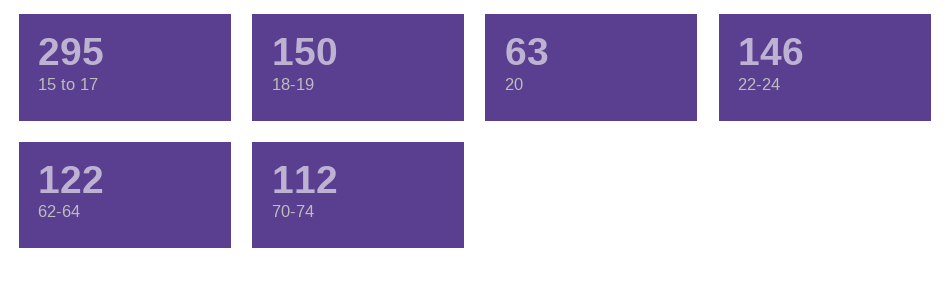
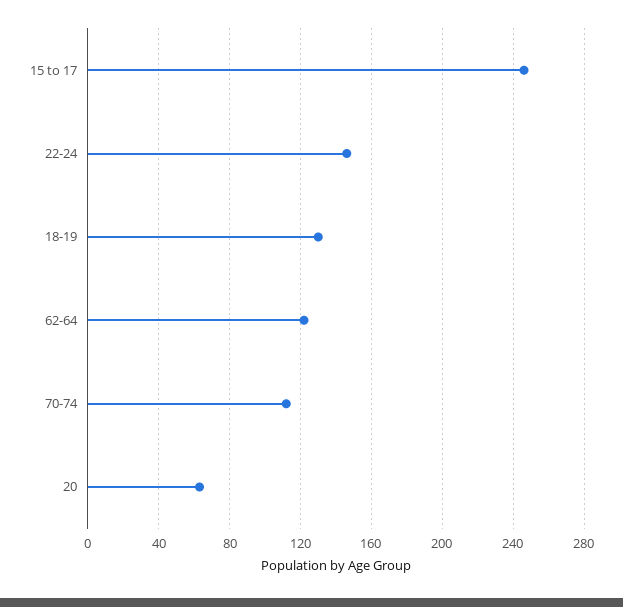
15 to 17: 295 -> 245
18-19: 150 -> 130

